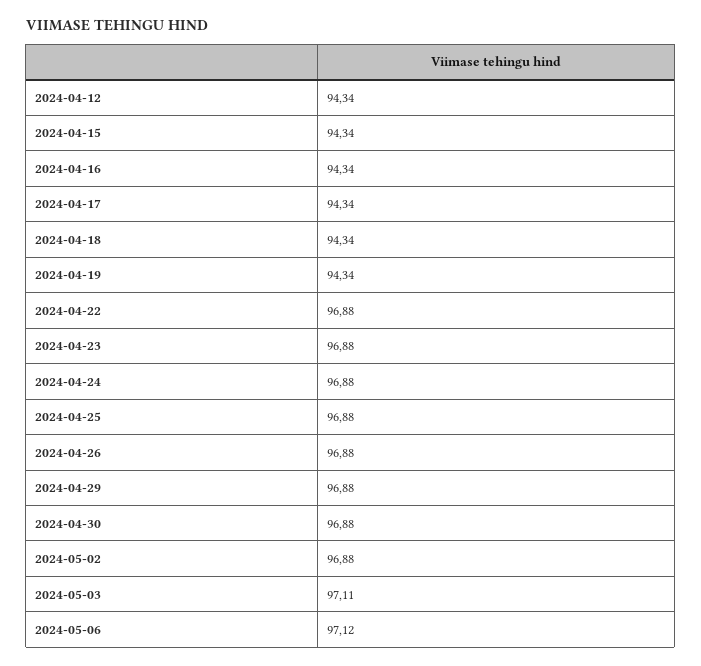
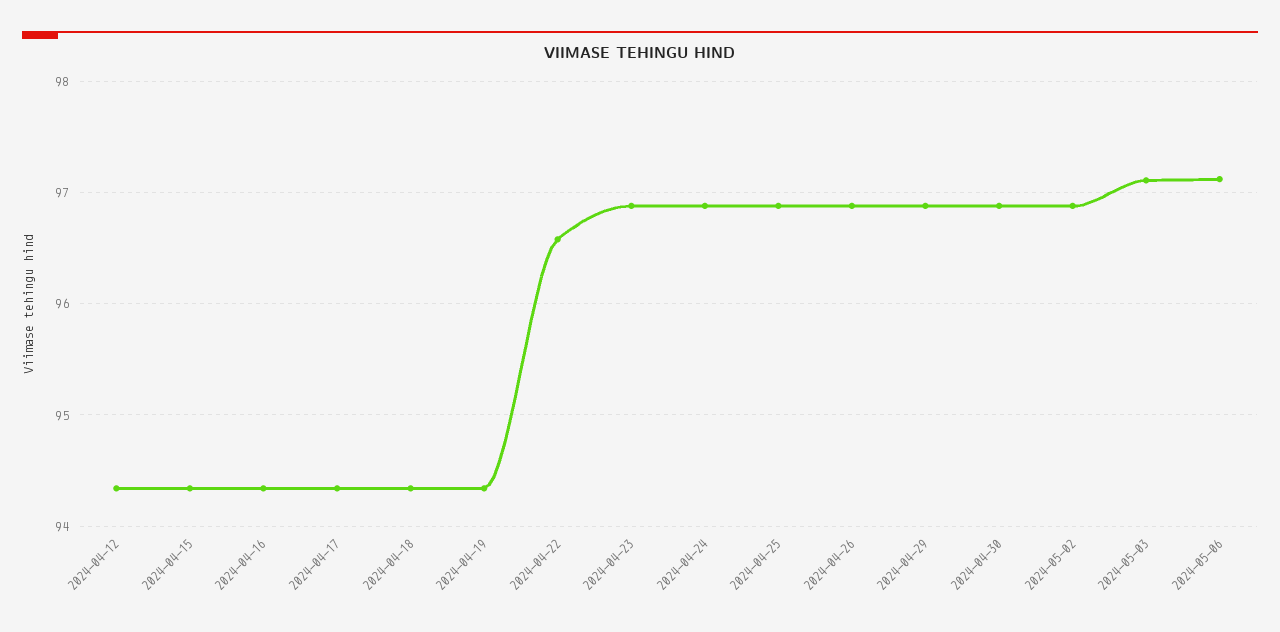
2024-04-22: 96.88 -> 96.6

